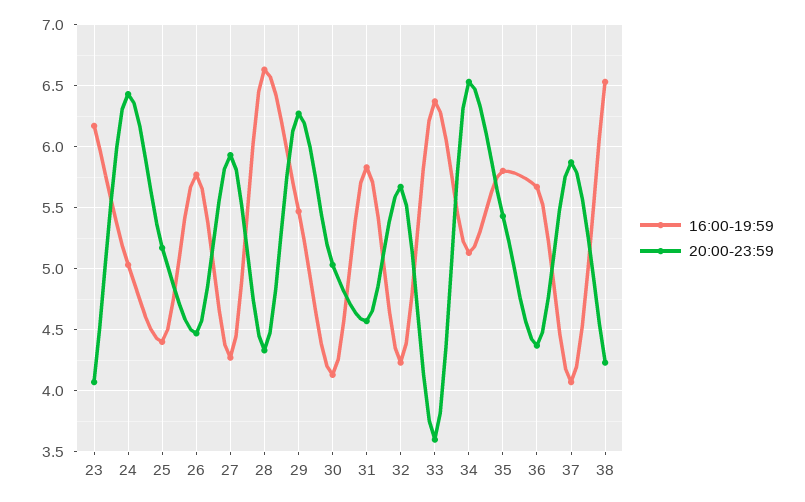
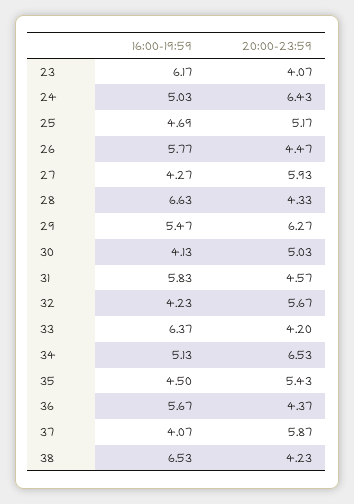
16:00-19:59, 25: 4.4 -> 4.69
20:00-23:59, 33: 3.6 -> 4.2
16:00-19:59, 35: 5.8 -> 4.5

